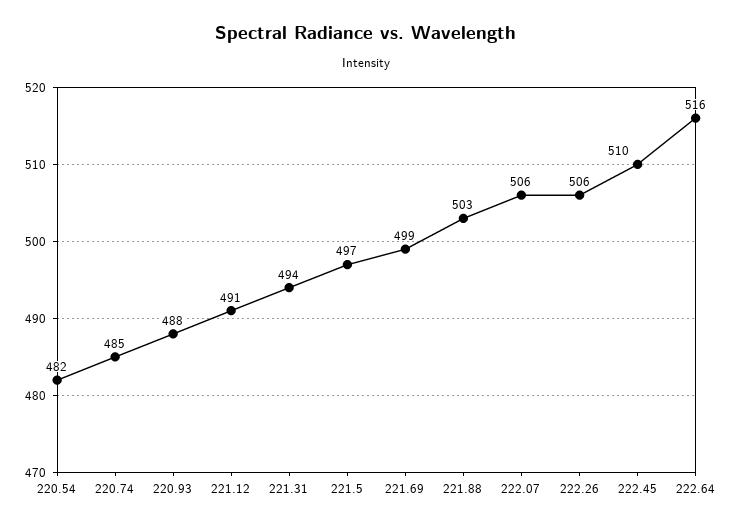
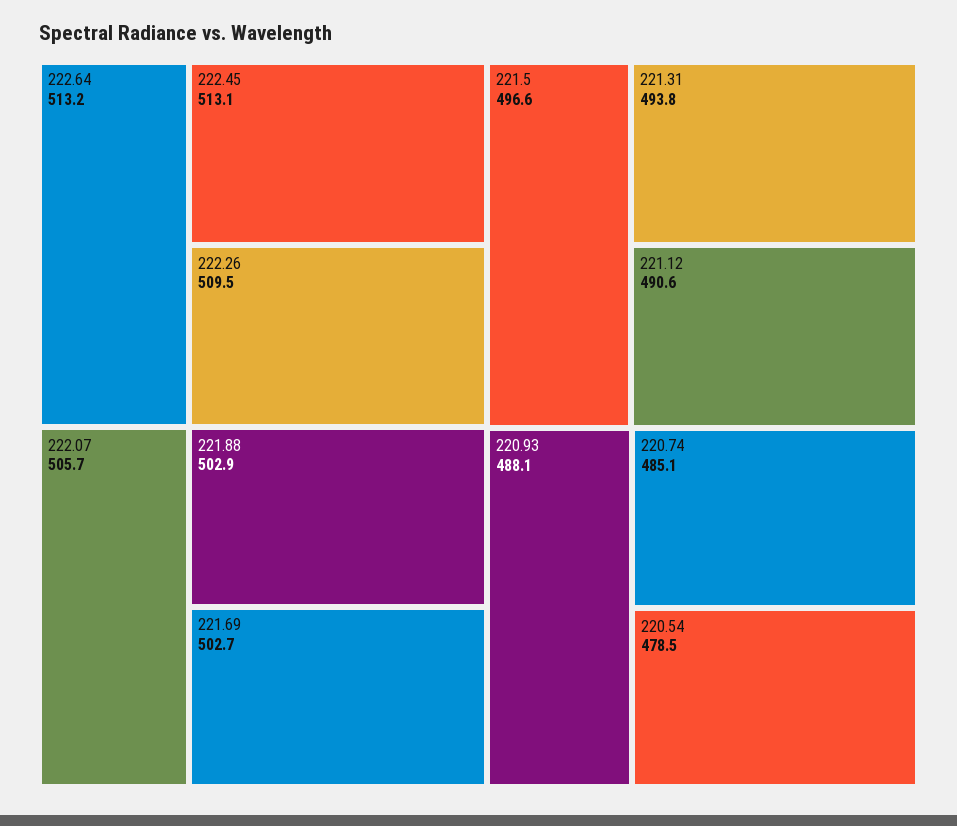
220.54: 482 -> 478.5
221.69: 499 -> 502.7
222.26: 506 -> 509.5
222.45: 510 -> 513.1
222.64: 516 -> 513.2

